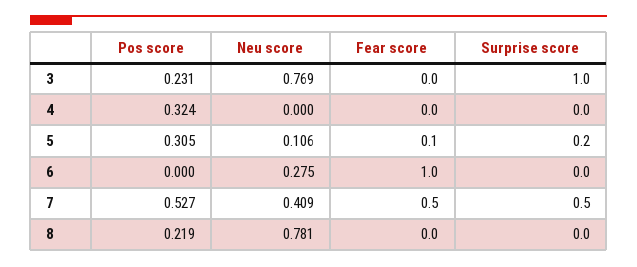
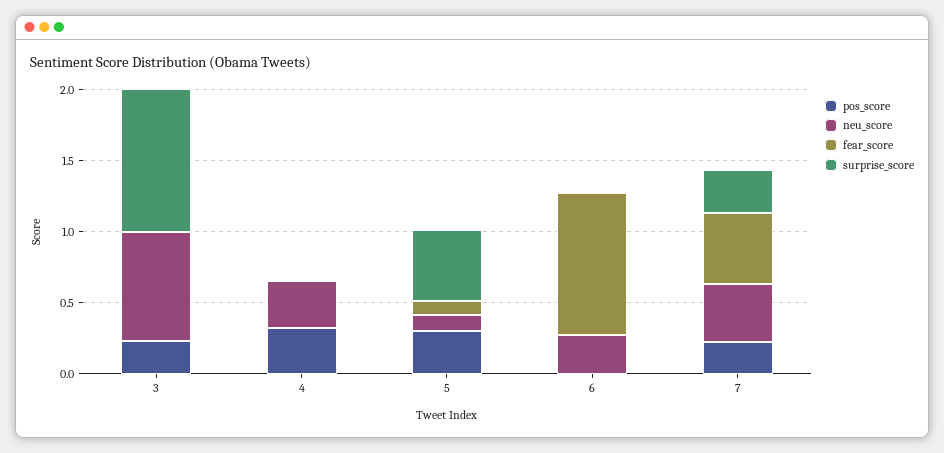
Neu score, 4: 0 -> 0.3
Surprise score, 5: 0.2 -> 0.5
Pos score, 7: 0.527 -> 0.2
Surprise score, 7: 0.5 -> 0.3
Pos score, 8: 0.219 -> none
Neu score, 8: 0.781 -> none
Fear score, 8: 0 -> none
Surprise score, 8: 0 -> none

